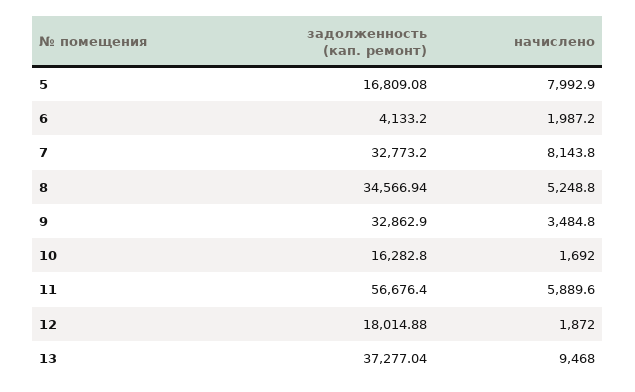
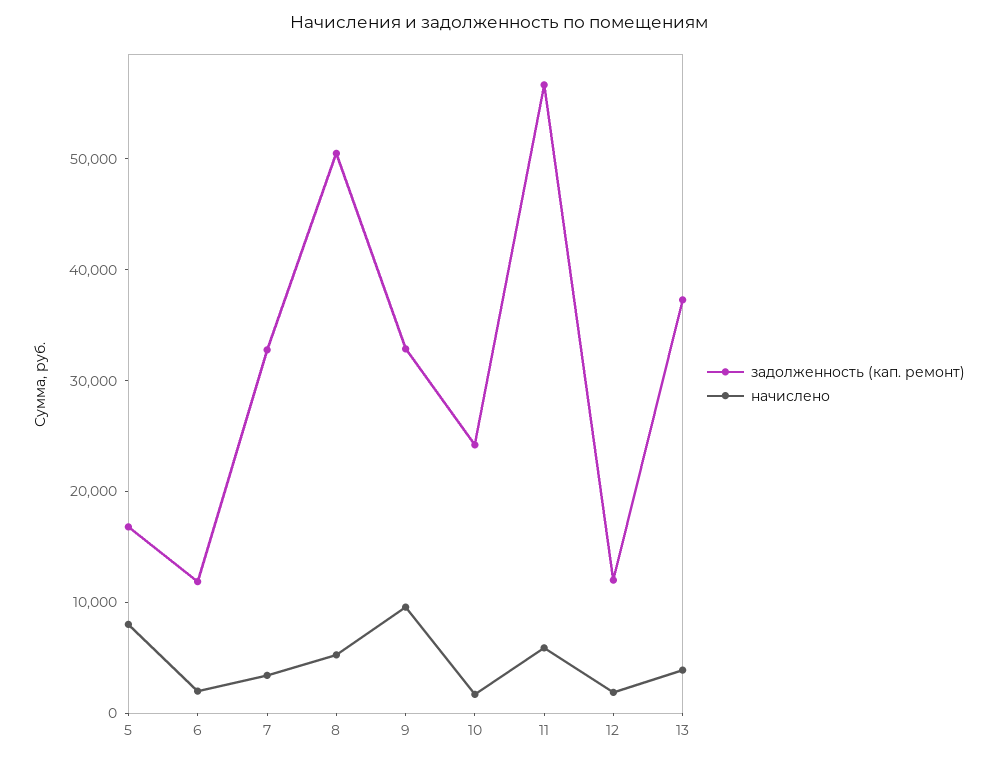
задолженность (кап. ремонт), 6: 4133.2 -> 12000
начислено, 7: 8143.8 -> 4000
задолженность (кап. ремонт), 8: 34566.94 -> 50000
начислено, 9: 3484.8 -> 10000
задолженность (кап. ремонт), 10: 16282.8 -> 24000
задолженность (кап. ремонт), 12: 18014.88 -> 12000
начислено, 13: 9468 -> 4000

